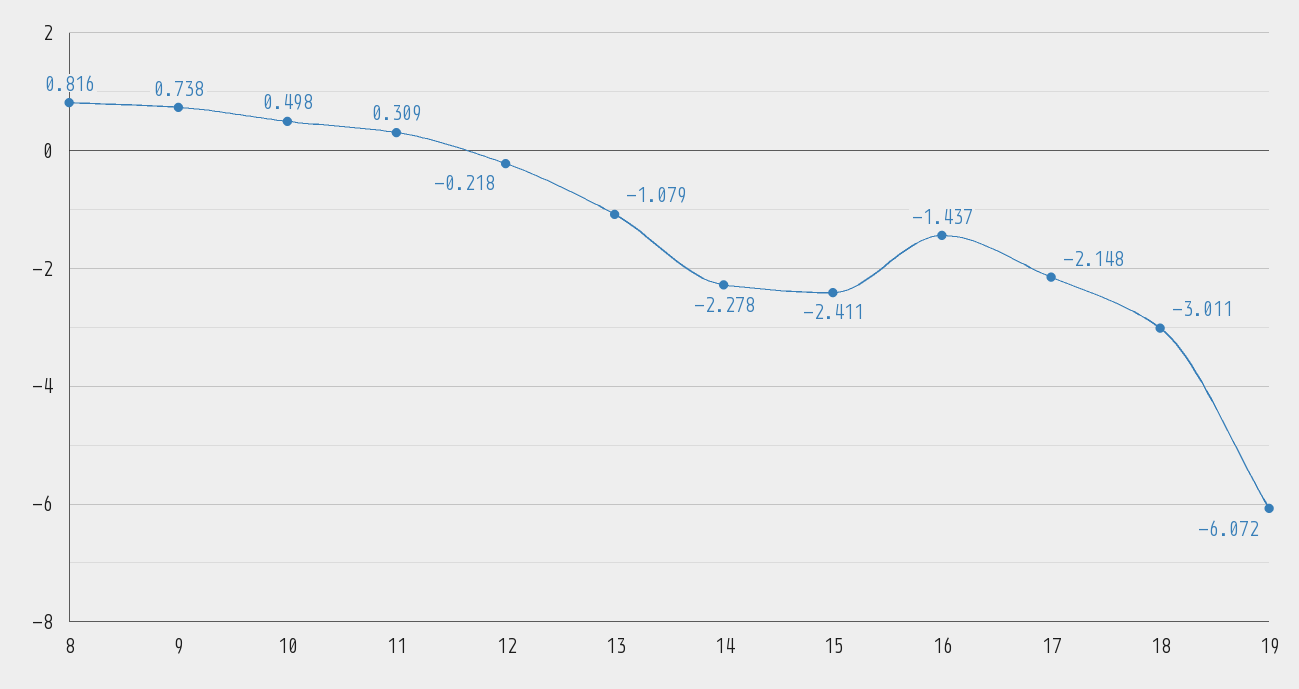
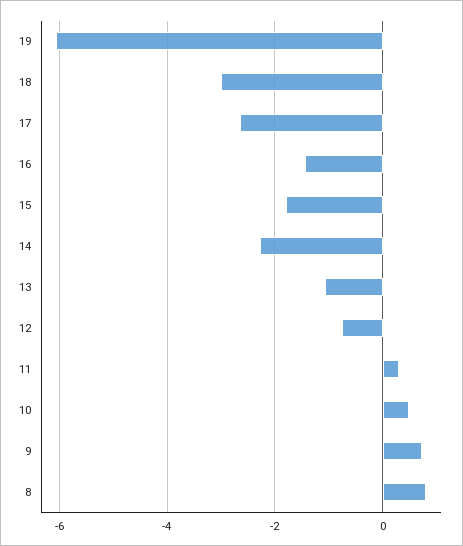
12: -0.218 -> -0.8
15: -2.411 -> -1.8
17: -2.148 -> -2.6

